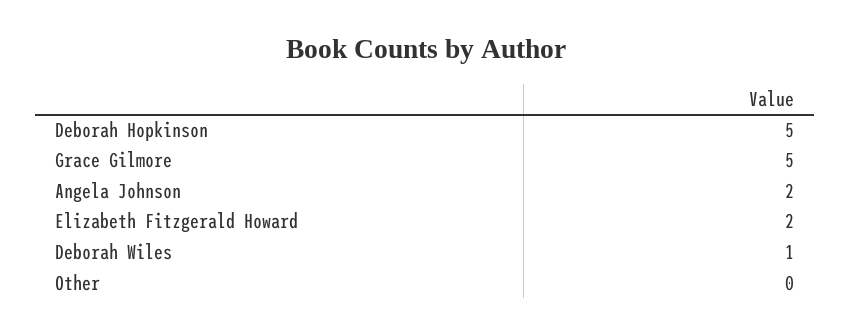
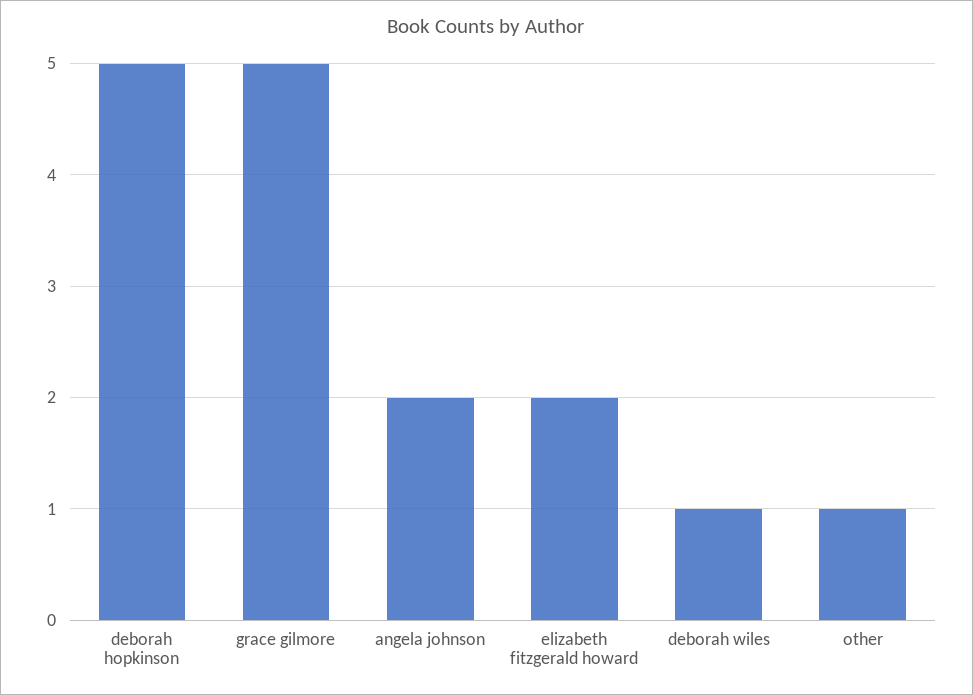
Other: 0 -> 1

